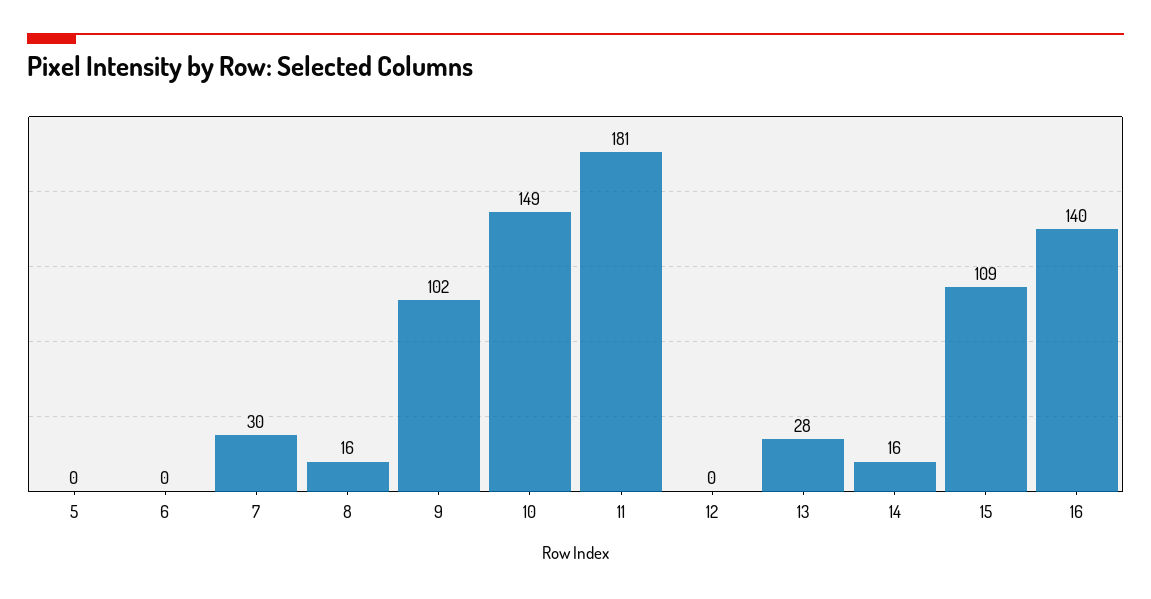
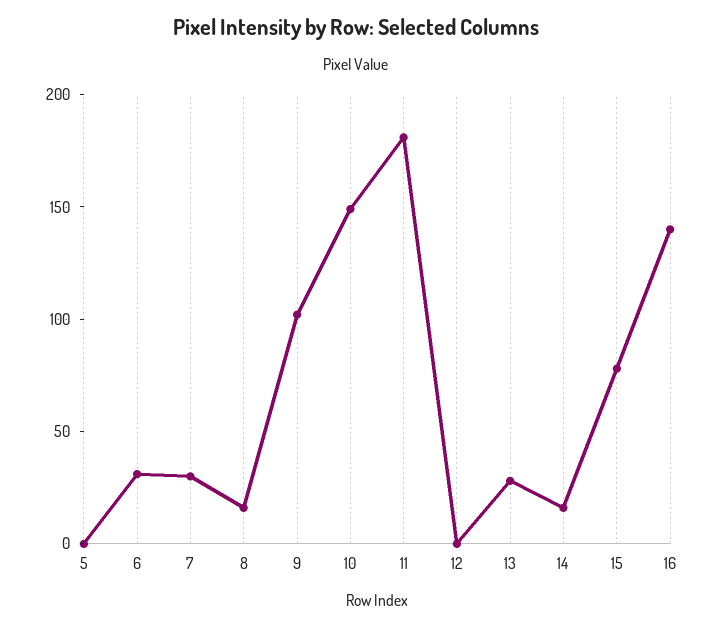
6: 0 -> 30
15: 109 -> 80

